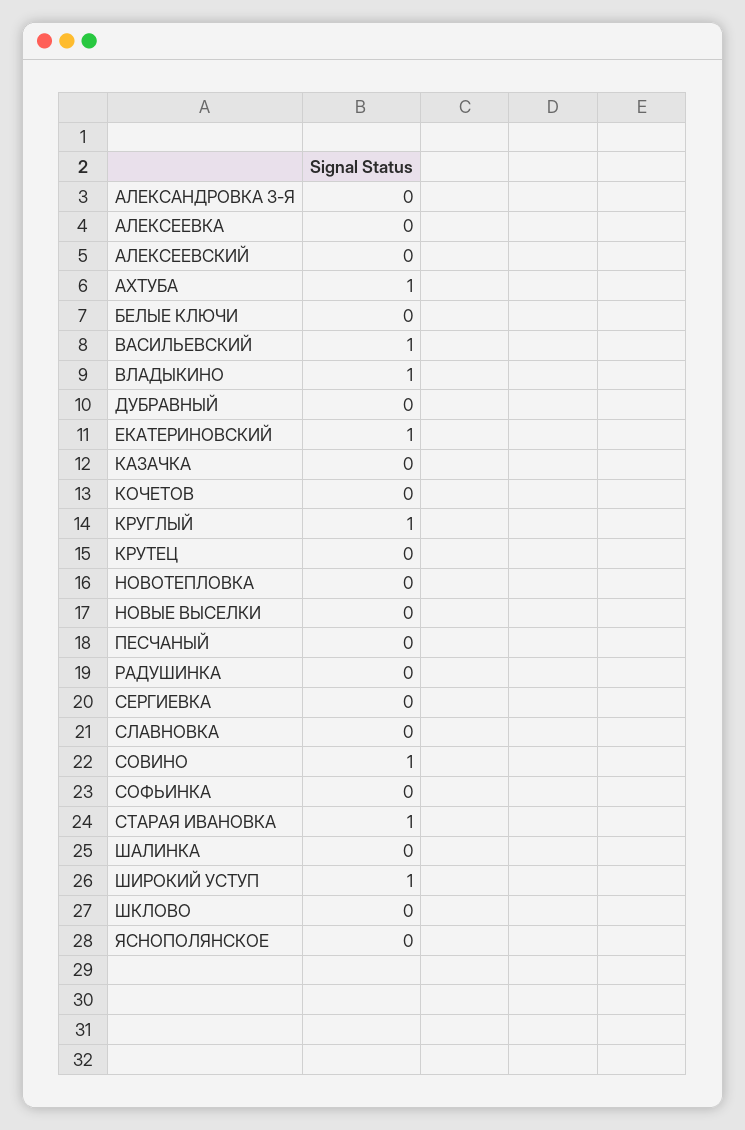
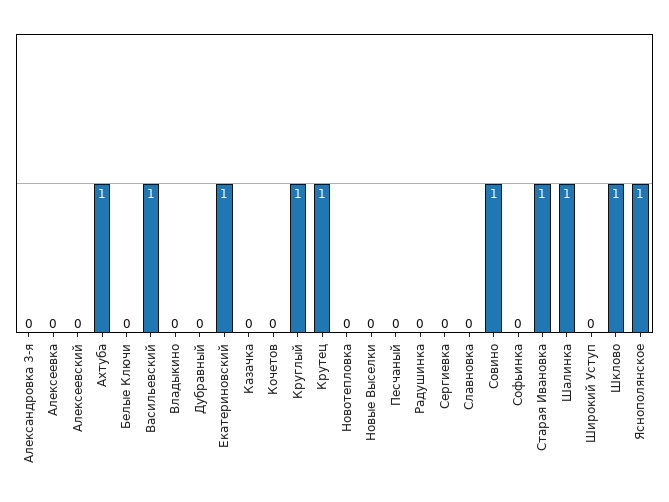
ВЛАДЫКИНО: 1 -> 0
КРУТЕЦ: 0 -> 1
ШАЛИНКА: 0 -> 1
ШИРОКИЙ УСТУП: 1 -> 0
ШКЛОВО: 0 -> 1
ЯСНОПОЛЯНСКОЕ: 0 -> 1

